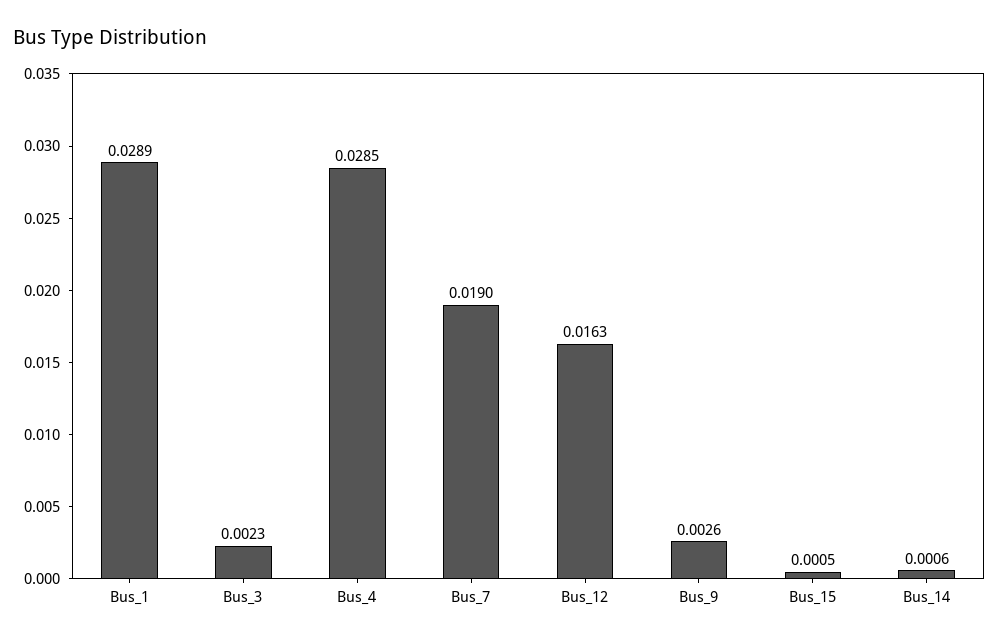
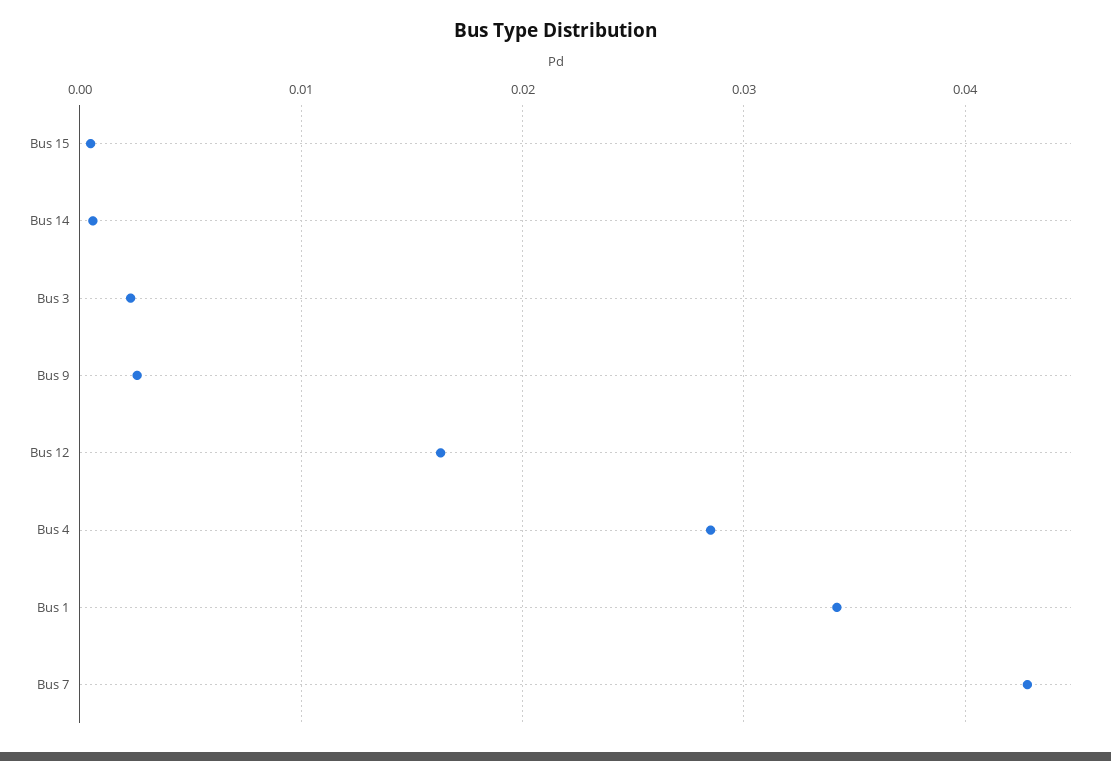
Bus_1: 0.0289 -> 0.034
Bus_7: 0.019 -> 0.043

